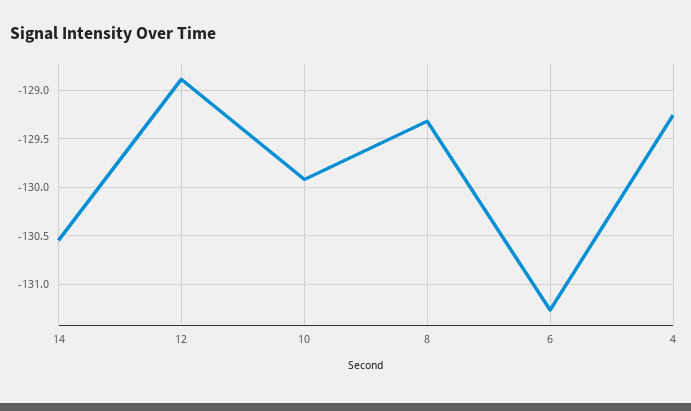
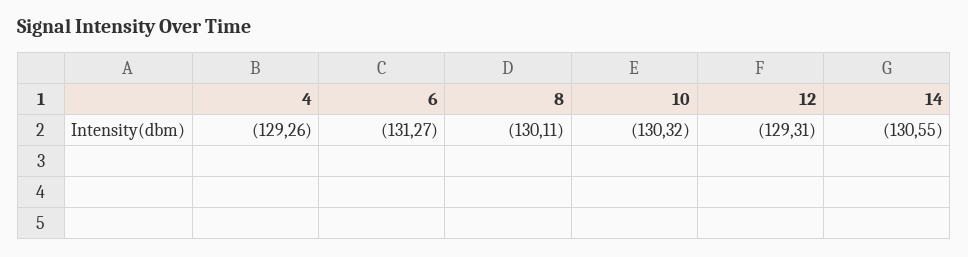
12: -128.9 -> -129.31
10: -129.9 -> -130.32
8: -129.3 -> -130.11

